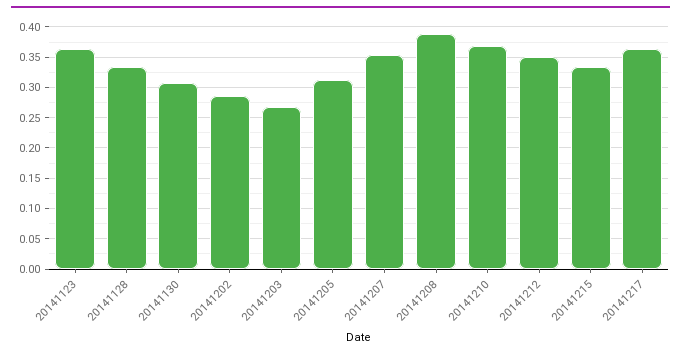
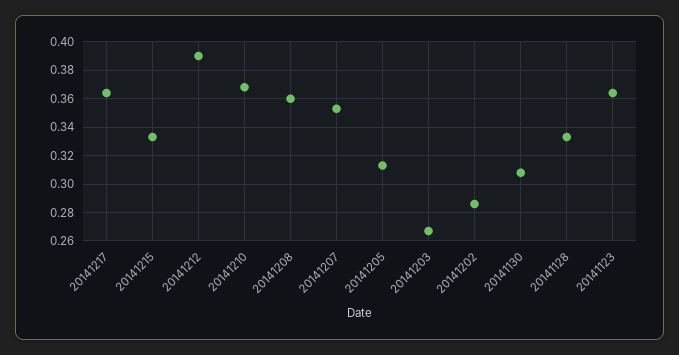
20141208: 0.39 -> 0.36
20141212: 0.35 -> 0.39

